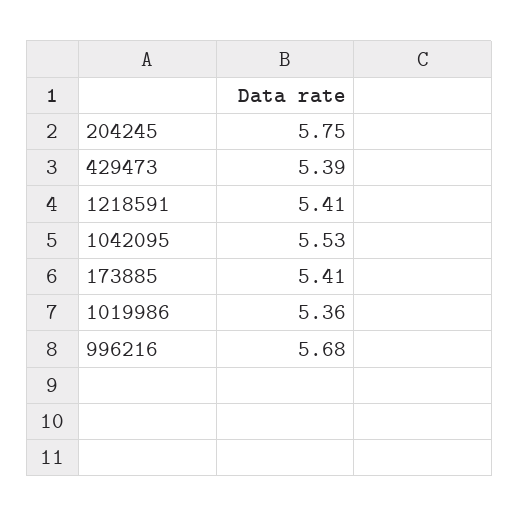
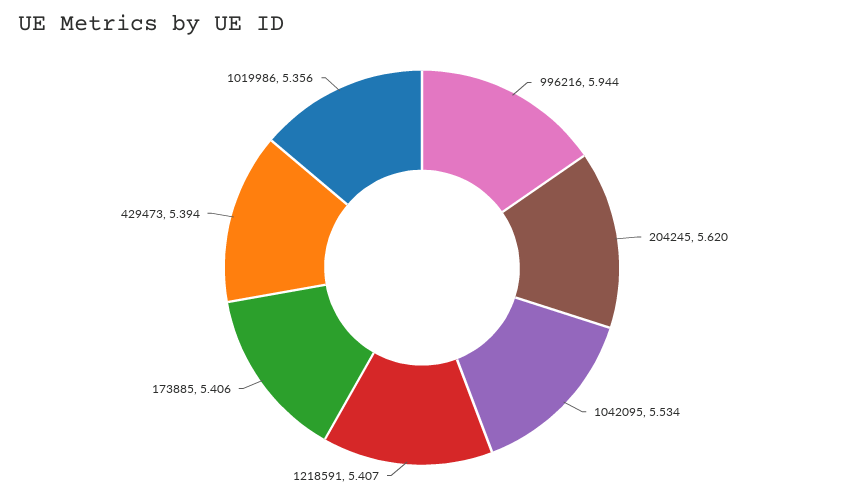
204245: 5.75 -> 5.62
996216: 5.68 -> 5.944

